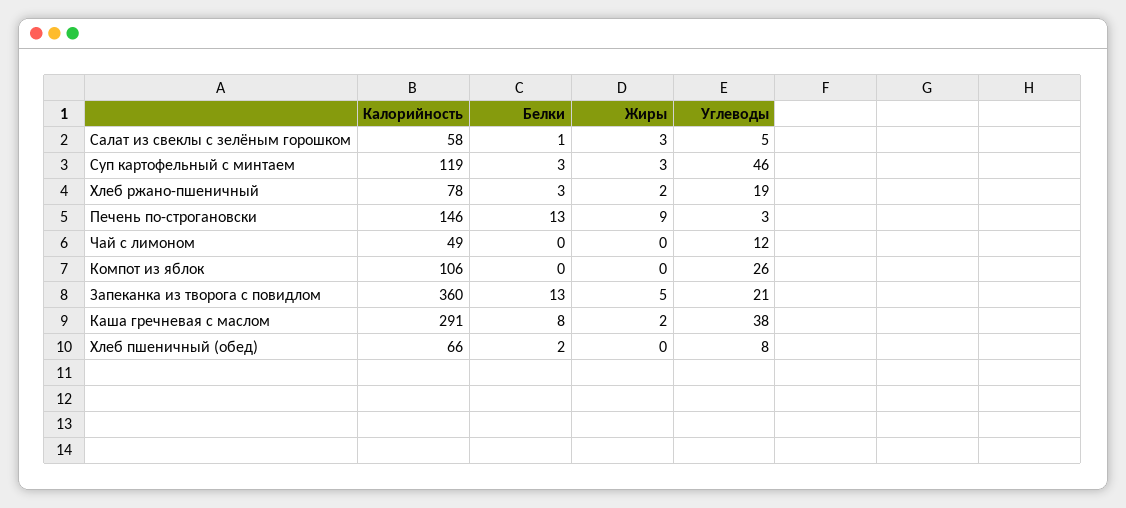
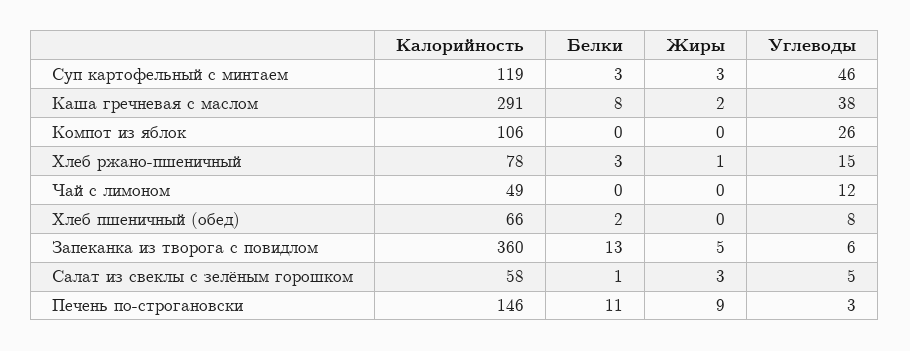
Жиры, Хлеб ржано-пшеничный: 2 -> 1
Углеводы, Хлеб ржано-пшеничный: 19 -> 15
Белки, Печень по-строгановски: 13 -> 11
Углеводы, Запеканка из творога с повидлом: 21 -> 6

